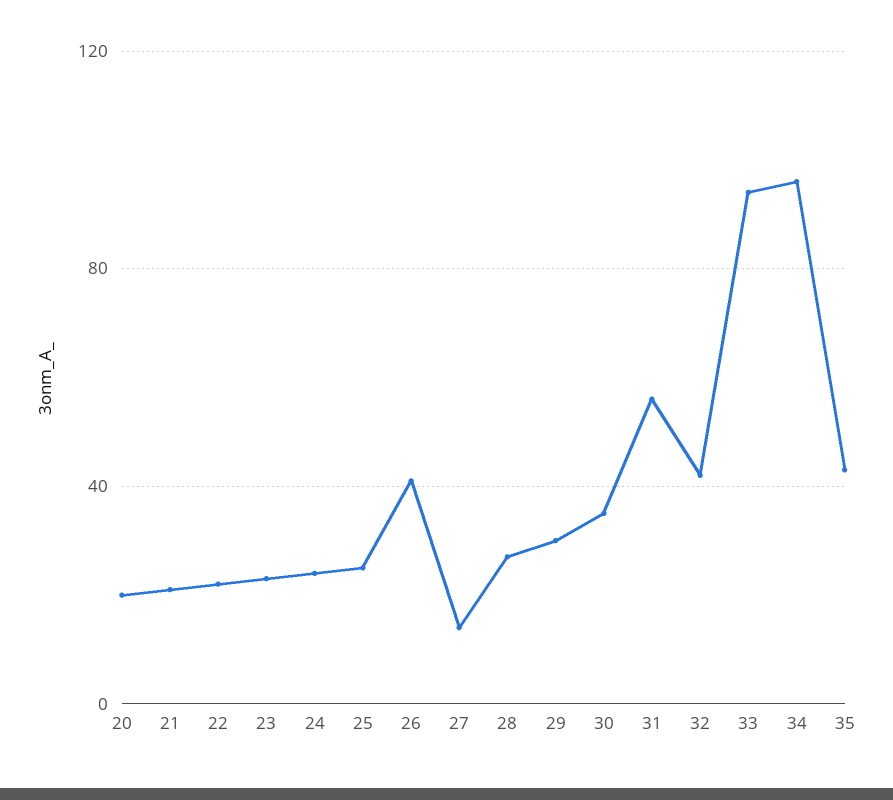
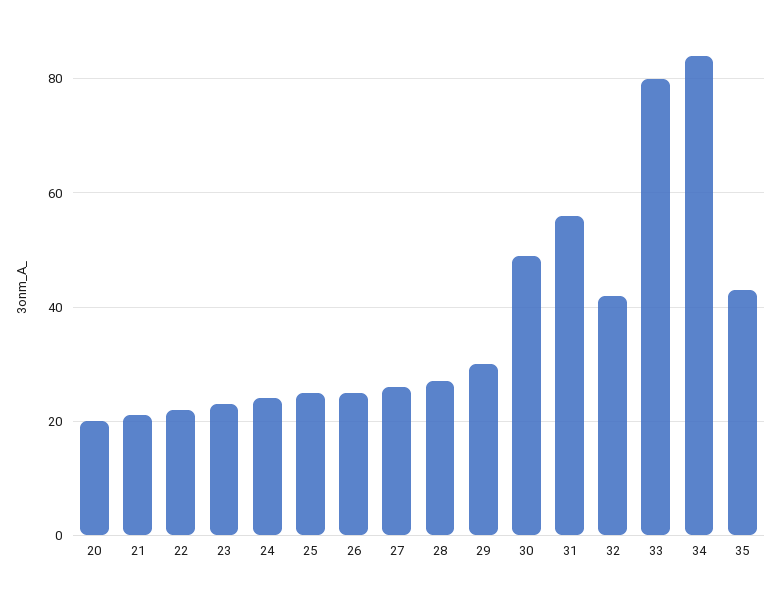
26: 40 -> 25
27: 15 -> 25
30: 35 -> 50
33: 95 -> 80
34: 95 -> 85

